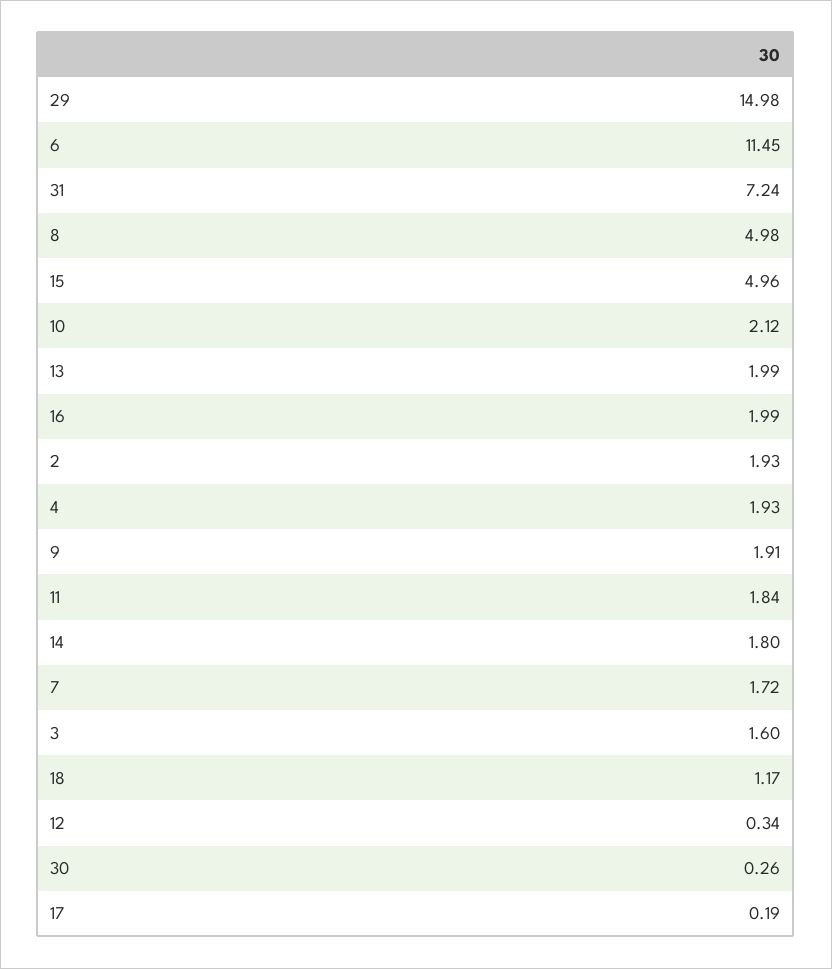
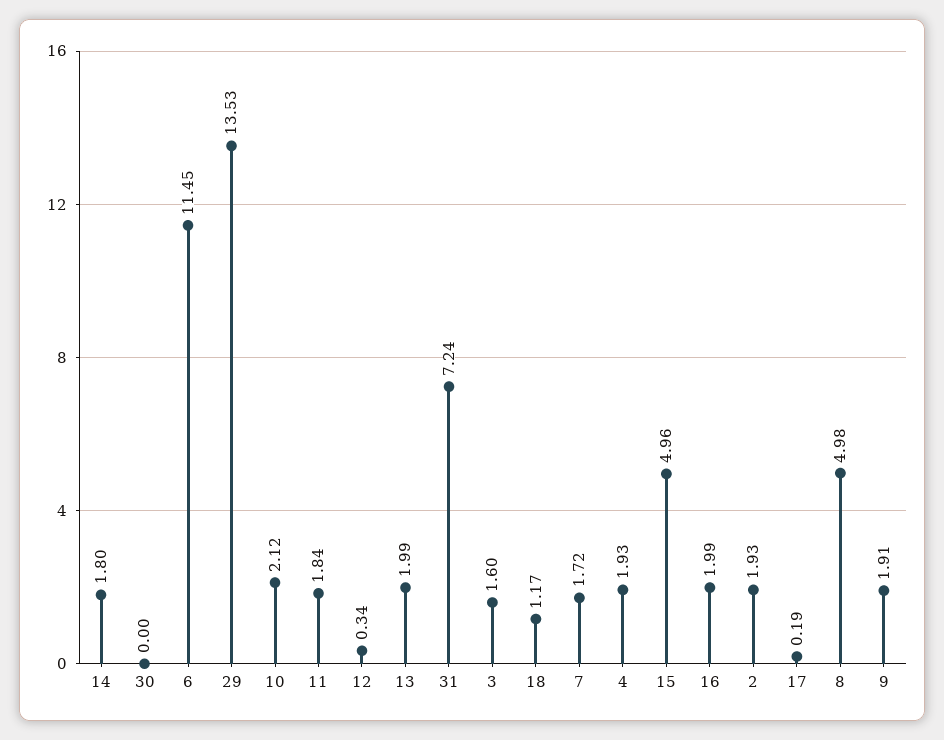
29: 14.98 -> 13.53
30: 0.26 -> 0

